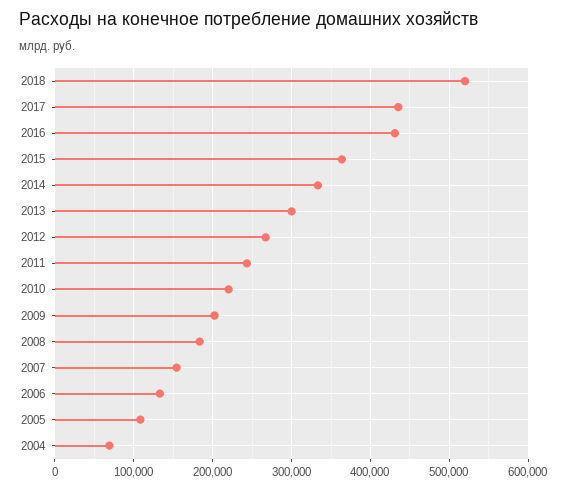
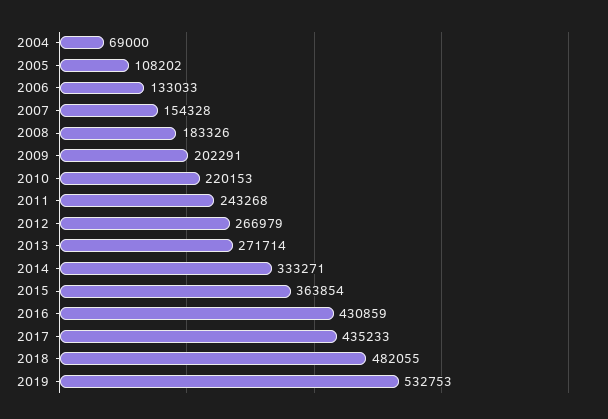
2018: 520000 -> 482055
2013: 300000 -> 271714
2019: none -> 532753

